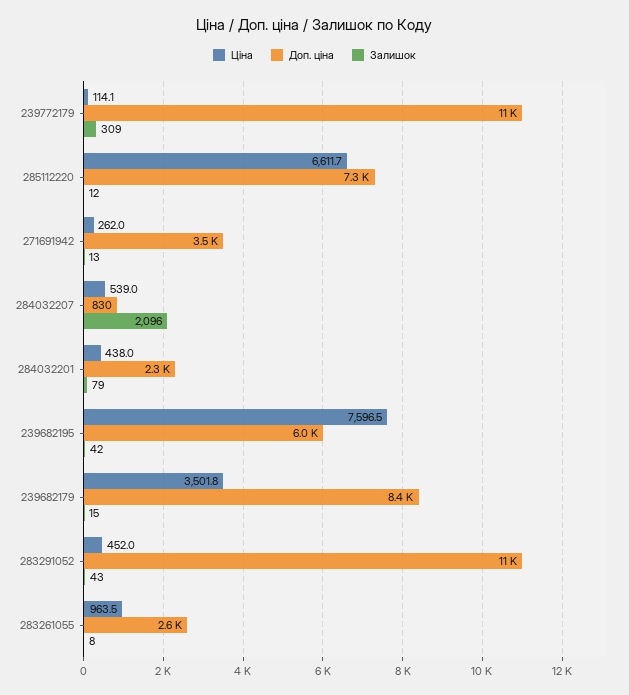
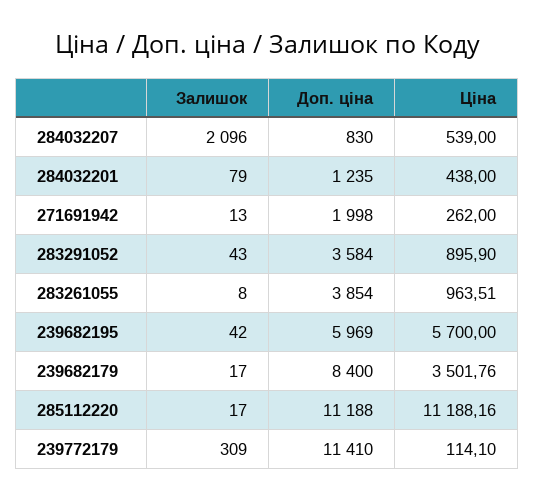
Ціна, 285112220: 6611.7 -> 11188.16
Доп. ціна, 285112220: 7300 -> 11188
Залишок, 285112220: 12 -> 17
Доп. ціна, 271691942: 3500 -> 1998
Доп. ціна, 284032201: 2300 -> 1235
Ціна, 239682195: 7596.5 -> 5700
Залишок, 239682179: 15 -> 17
Ціна, 283291052: 452 -> 895.9
Доп. ціна, 283291052: 11000 -> 3584
Доп. ціна, 283261055: 2600 -> 3854

